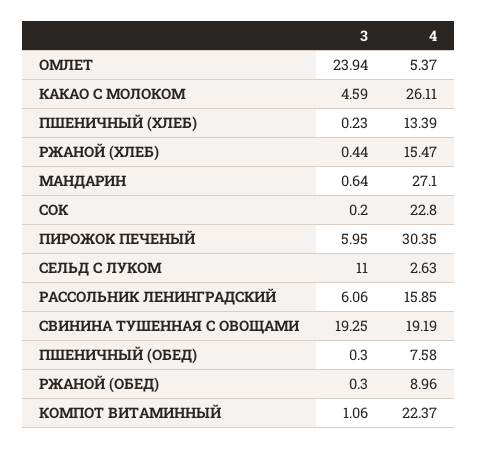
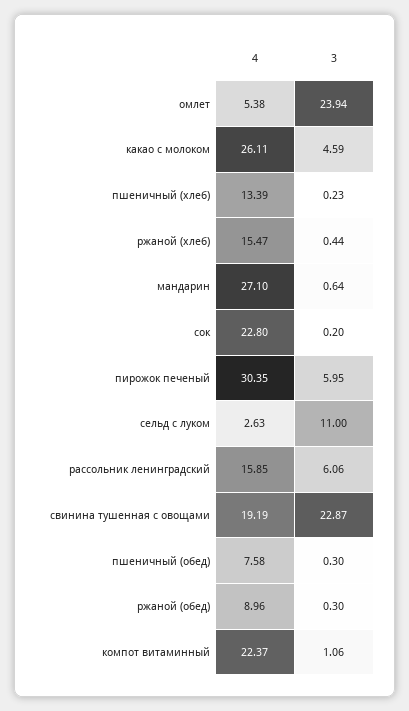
4, ОМЛЕТ: 5.37 -> 5.38
3, СВИНИНА ТУШЕННАЯ С ОВОЩАМИ: 19.25 -> 22.87

